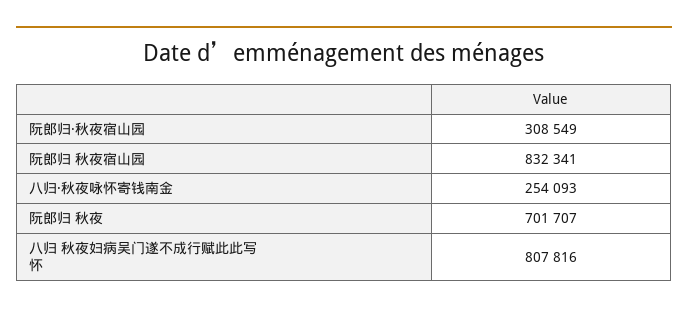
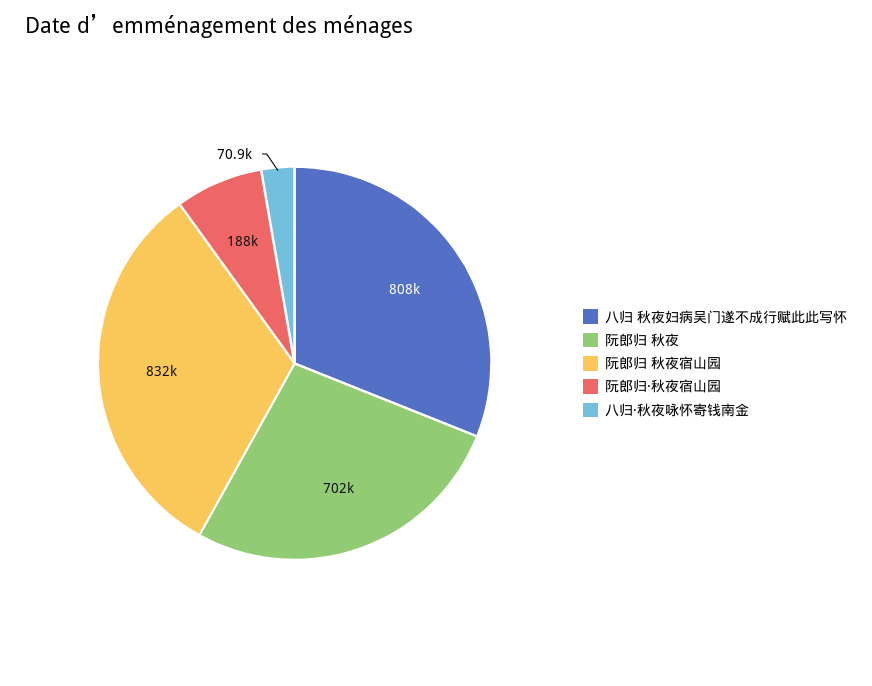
阮郎归·秋夜宿山园: 308549 -> 188000
八归·秋夜咏怀寄钱南金: 254093 -> 70900

